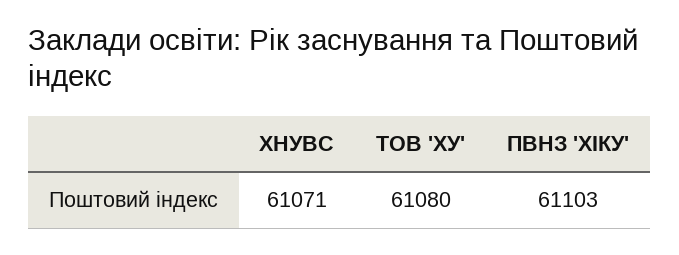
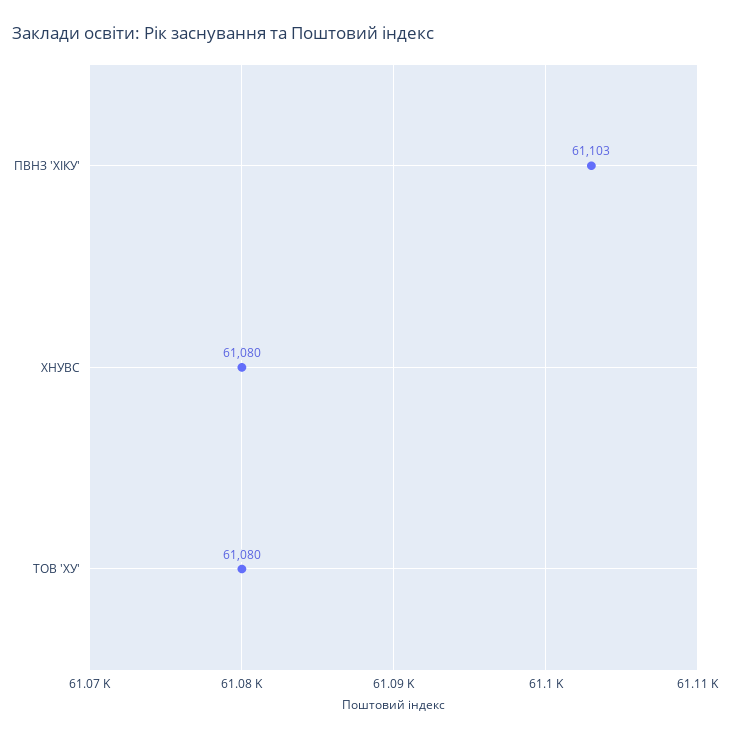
ХНУВС: 61071 -> 61080

